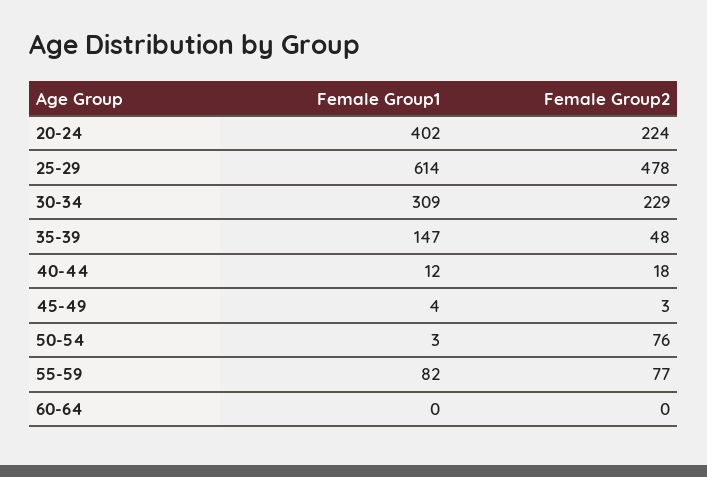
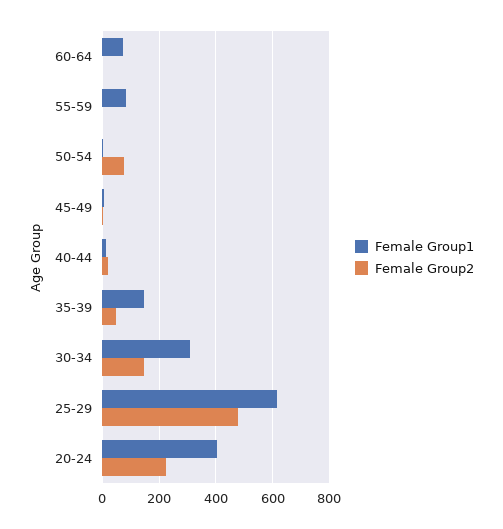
Female Group2, 30-34: 229 -> 150
Female Group2, 55-59: 77 -> 0
Female Group1, 60-64: 0 -> 75

